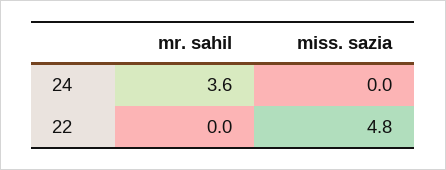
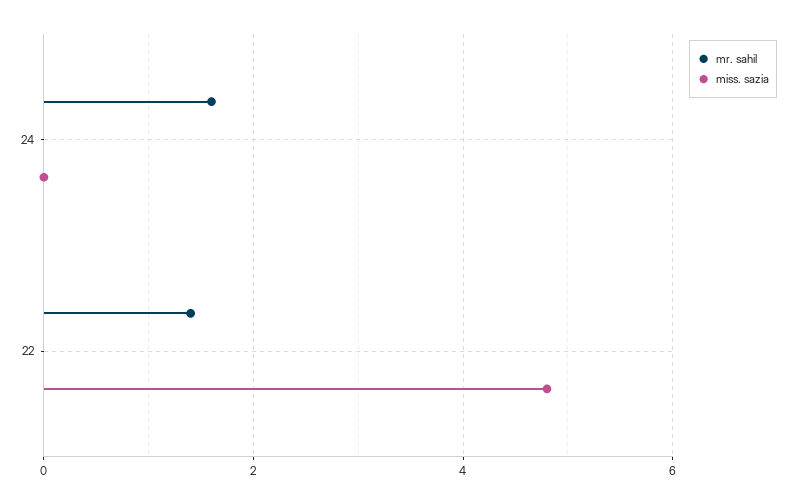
mr. sahil, 24: 3.6 -> 1.5
mr. sahil, 22: 0 -> 1.5

